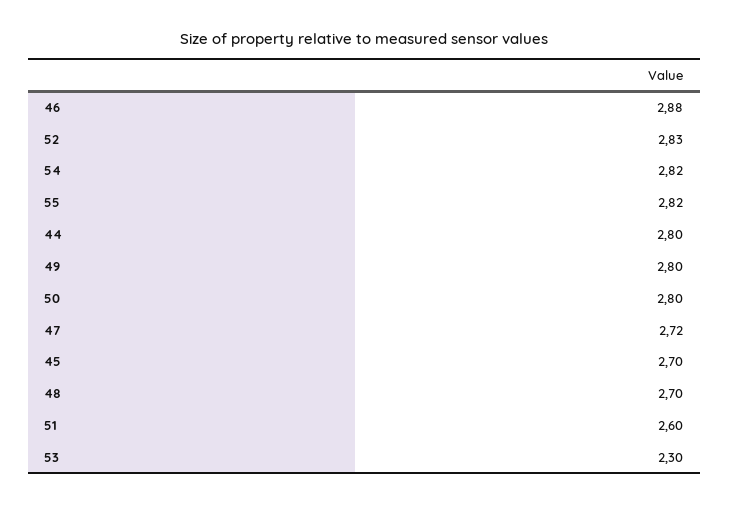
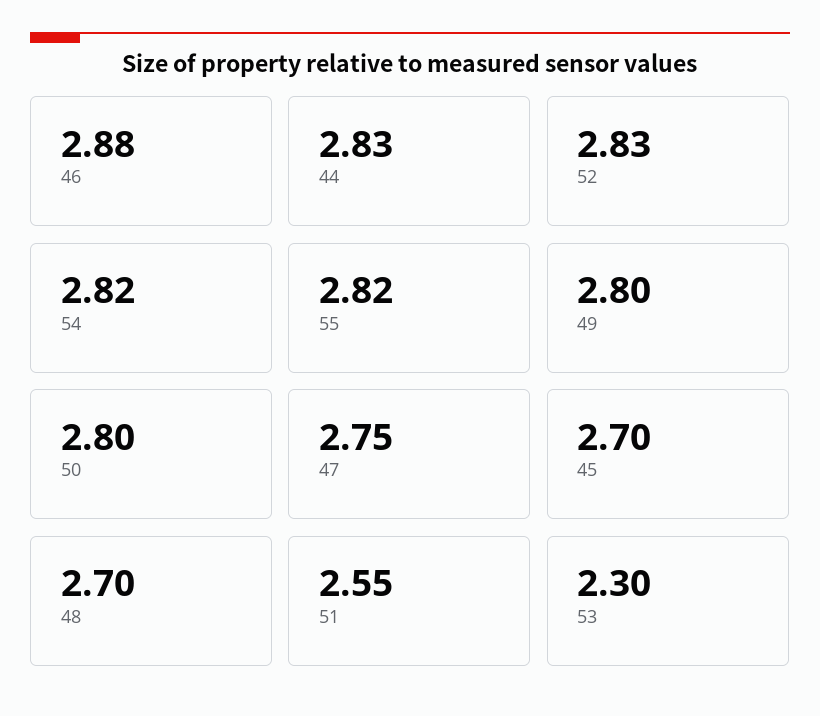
44: 2.8 -> 2.83
47: 2.72 -> 2.75
51: 2.6 -> 2.55

